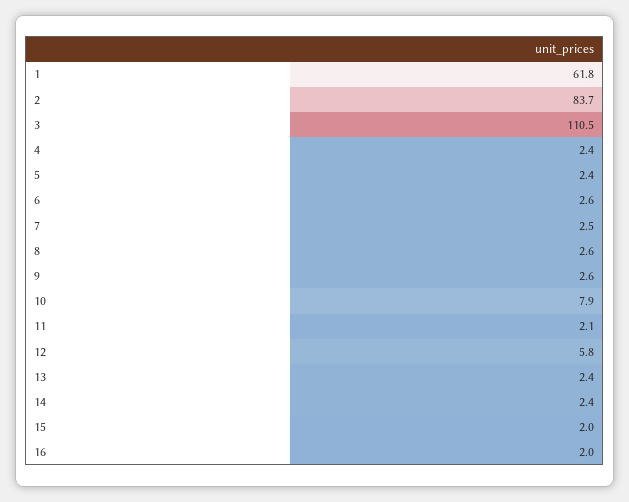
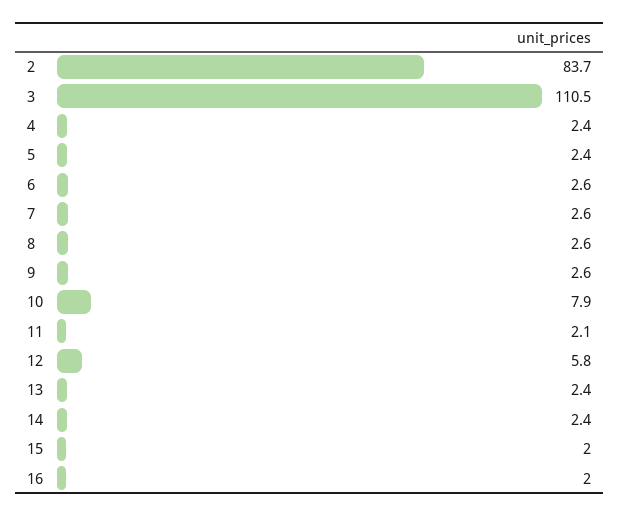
1: 61.8 -> none
7: 2.5 -> 2.6

